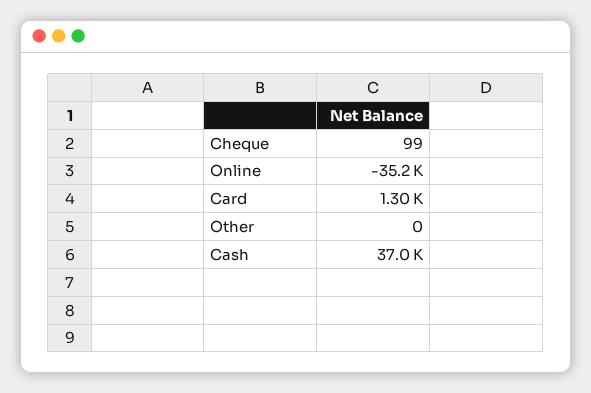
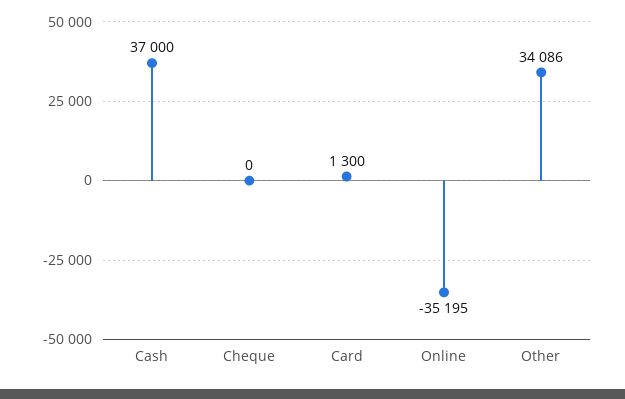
Cheque: 99 -> 0
Other: 0 -> 34086

